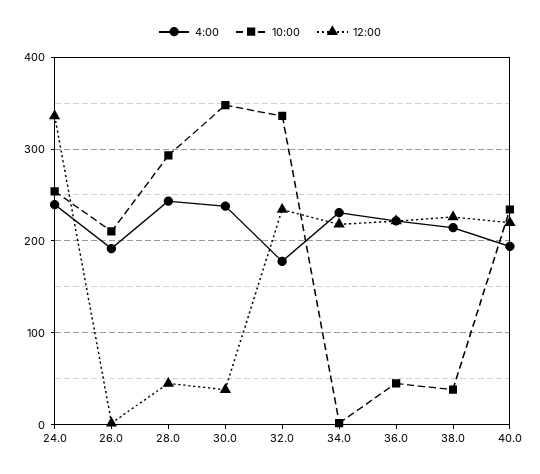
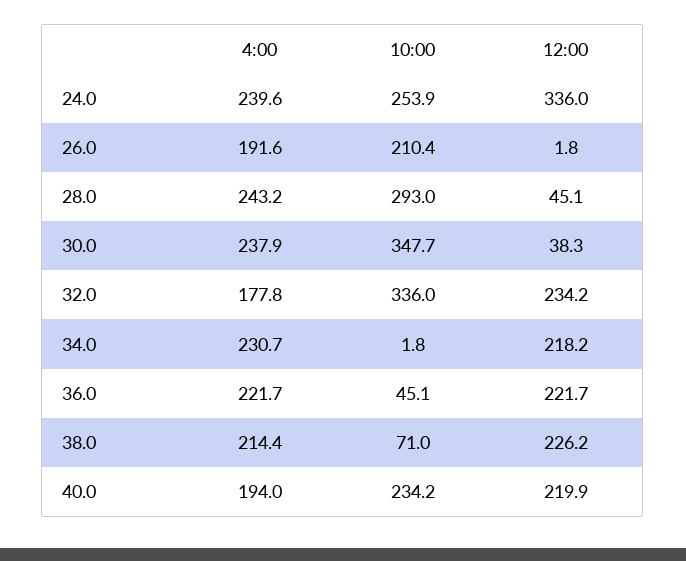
10:00, 38.0: 40 -> 71

